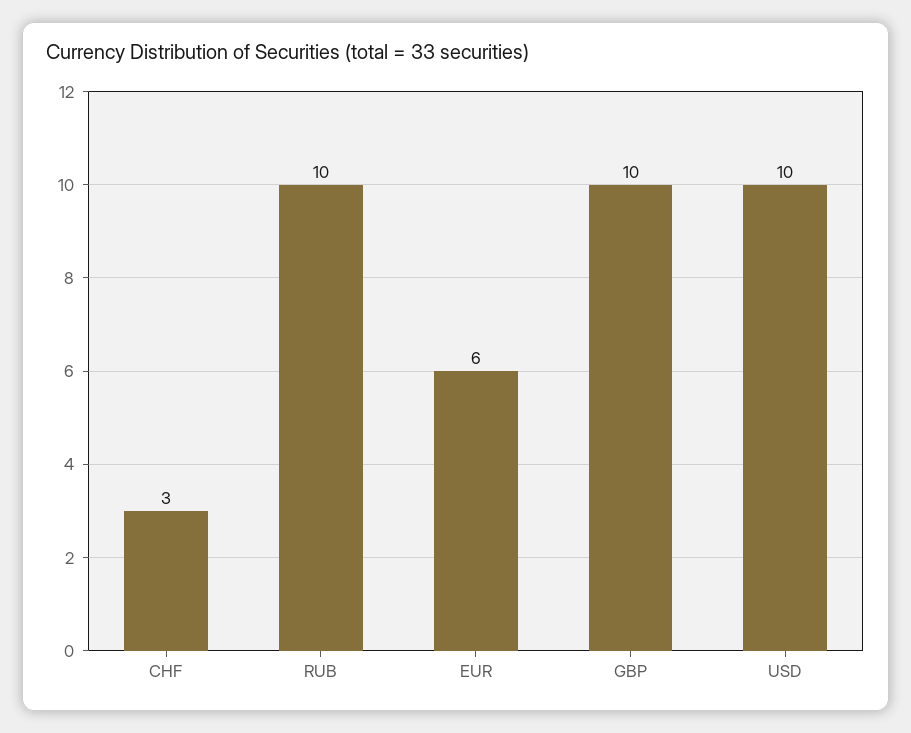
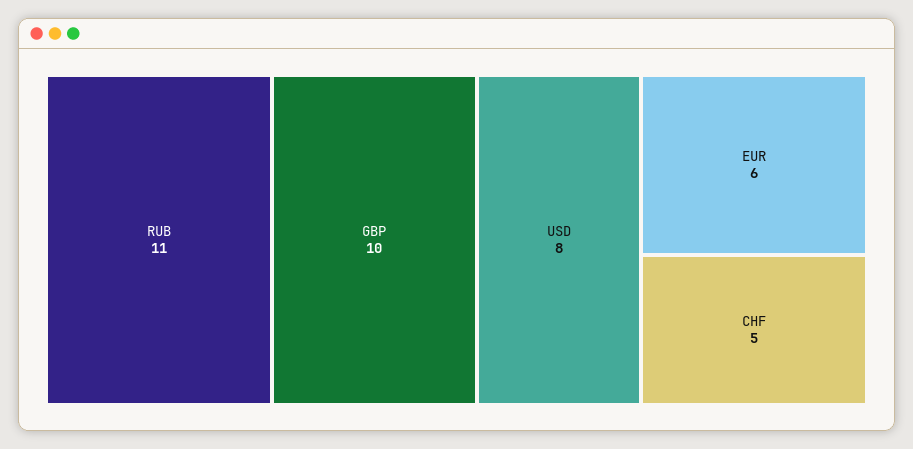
CHF: 3 -> 5
RUB: 10 -> 11
USD: 10 -> 8

